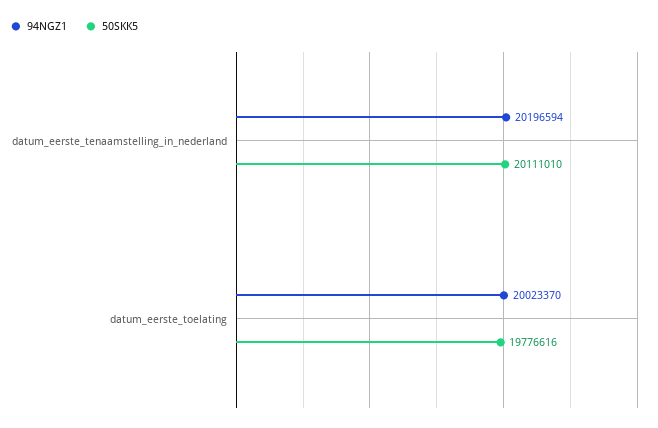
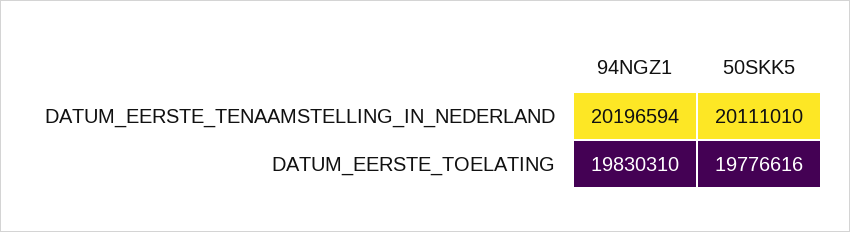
94NGZ1, datum_eerste_toelating: 20023370 -> 19830310

